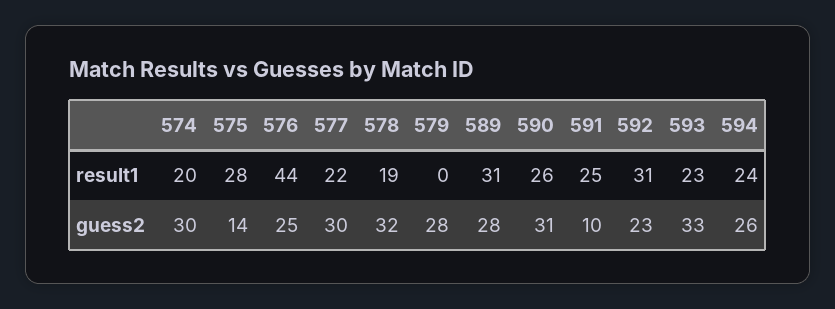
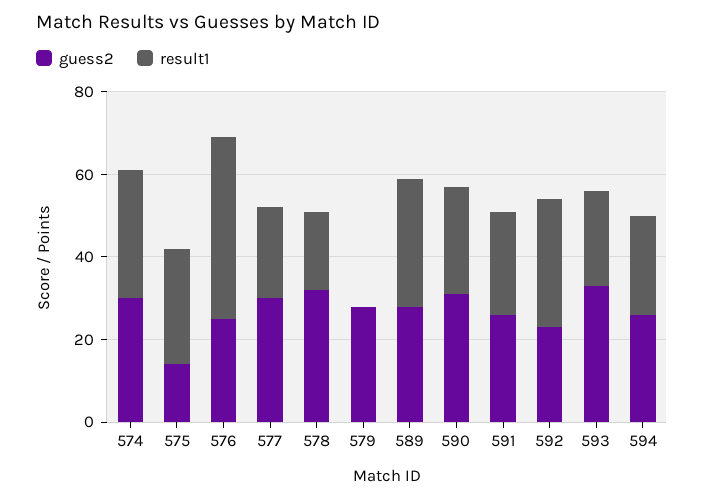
result1, 574: 20 -> 30
guess2, 591: 10 -> 25

